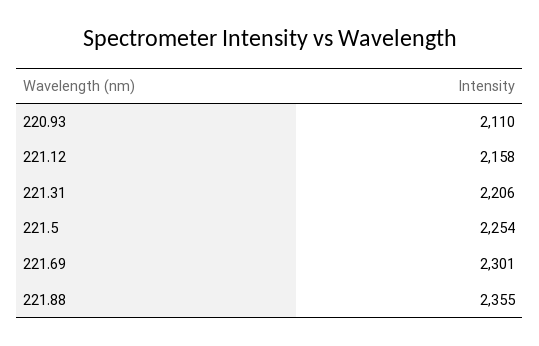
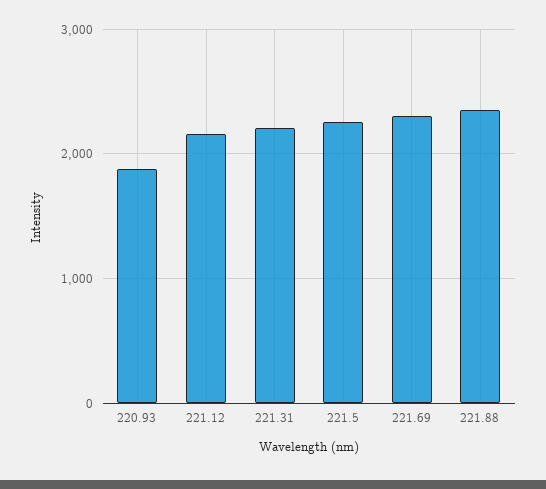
220.93: 2110 -> 1900

